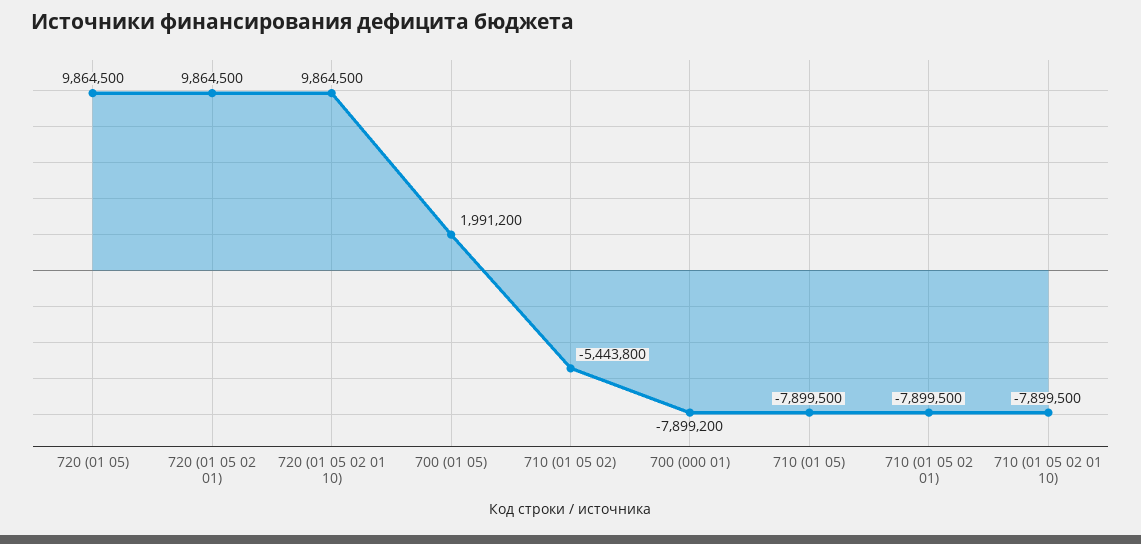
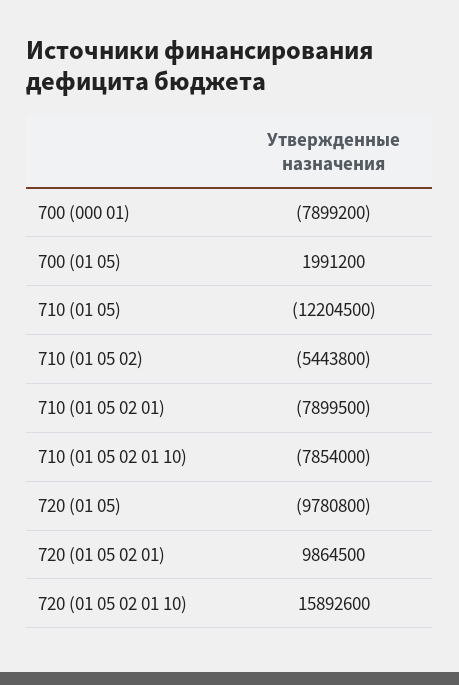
720 (01 05): 9864500 -> -9780800
720 (01 05 02 01 10): 9864500 -> 15892600
710 (01 05): -7899500 -> -12204500
710 (01 05 02 01 10): -7899500 -> -7854000

